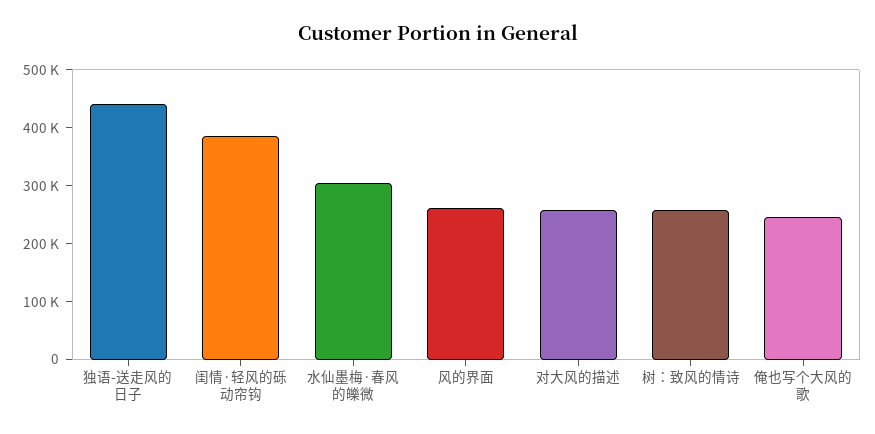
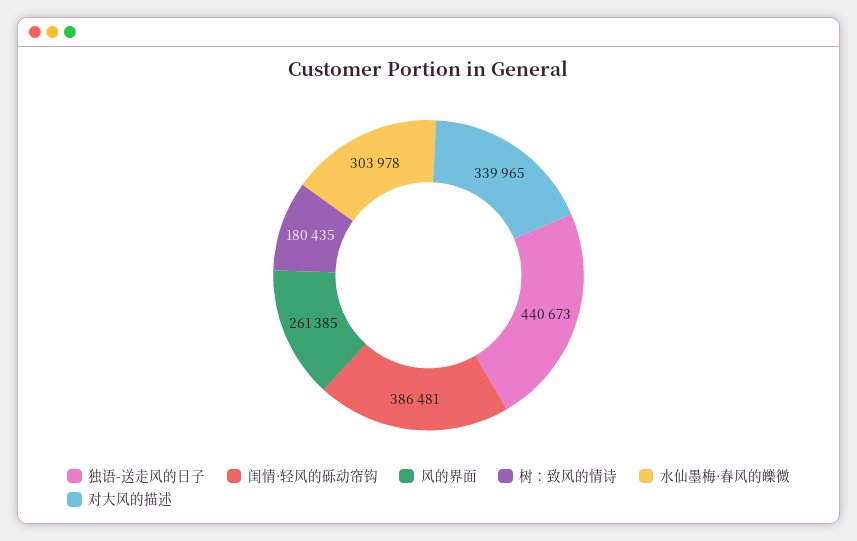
对大风的描述: 260000 -> 339965
树：致风的情诗: 260000 -> 180435
俺也写个大风的歌: 240000 -> none

